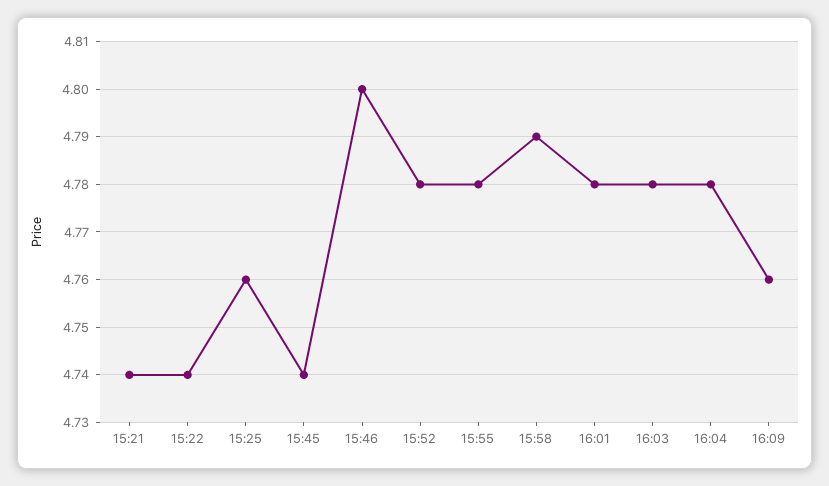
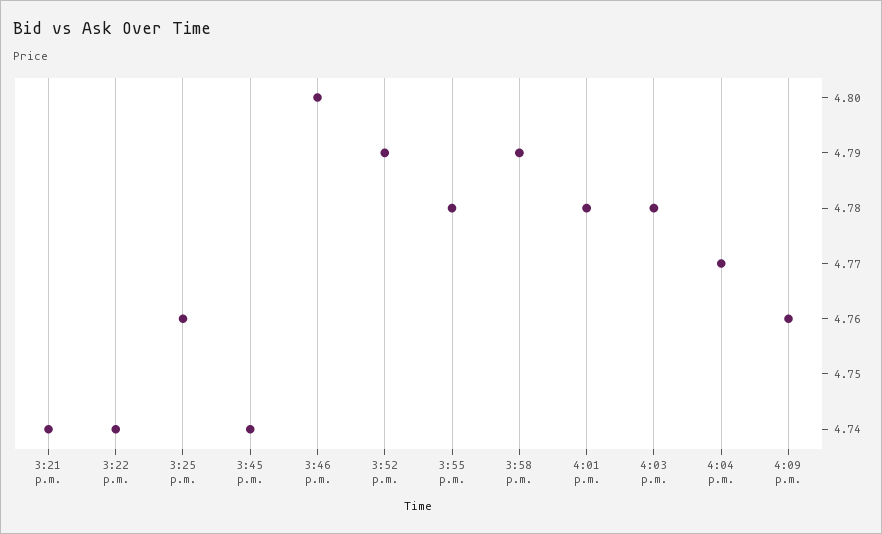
15:52: 4.78 -> 4.79
16:04: 4.78 -> 4.77

